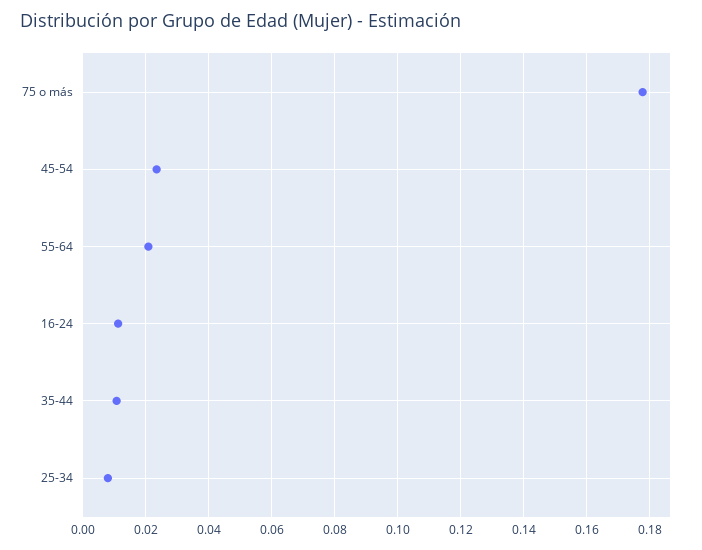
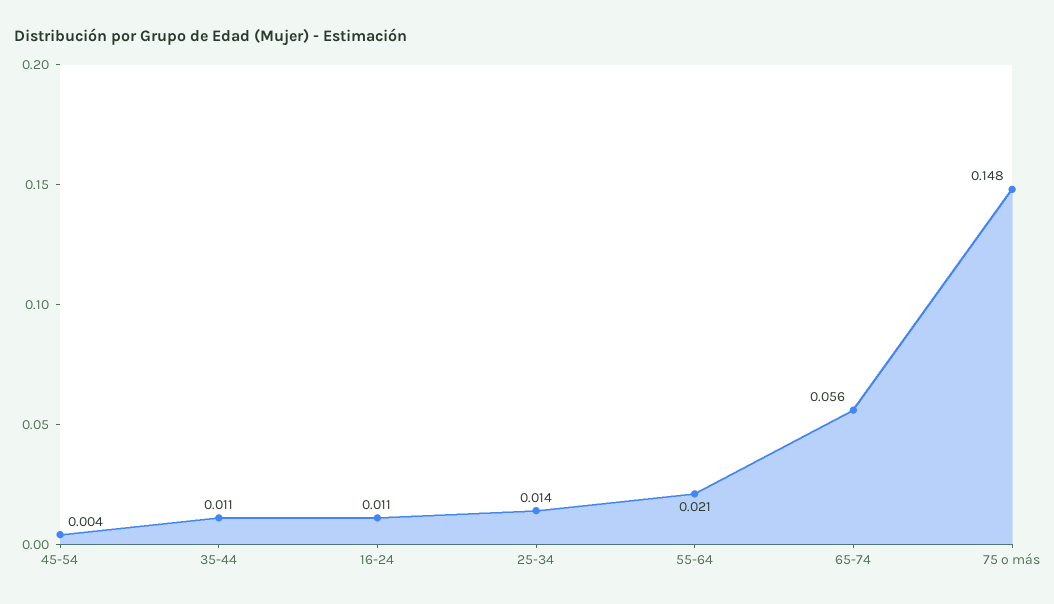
75 o más: 0.178 -> 0.148
45-54: 0.024 -> 0.004
25-34: 0.008 -> 0.014
65-74: none -> 0.056

